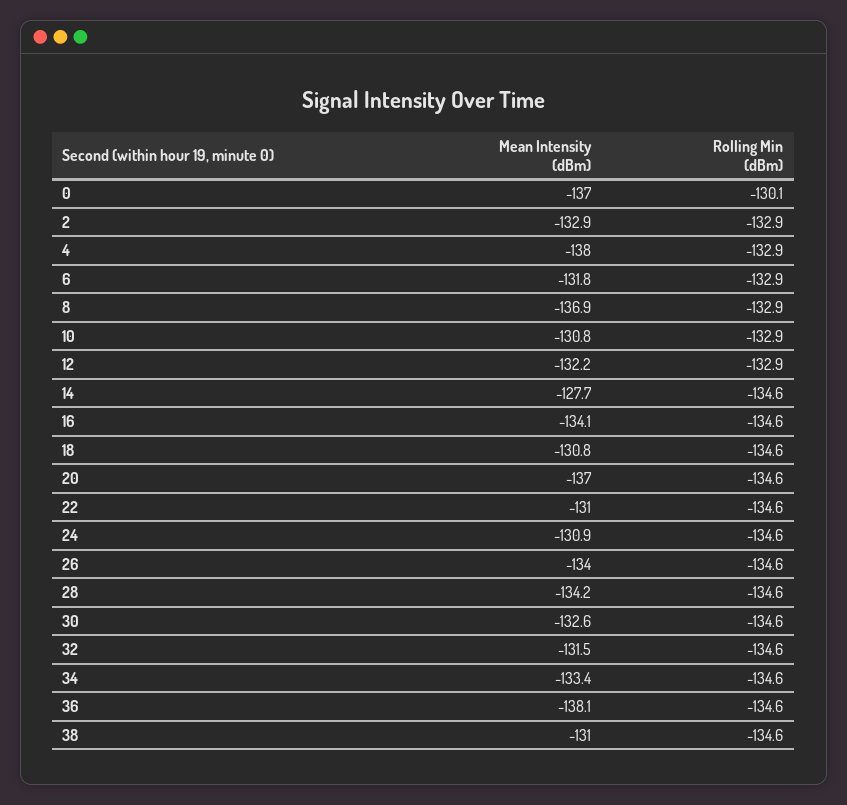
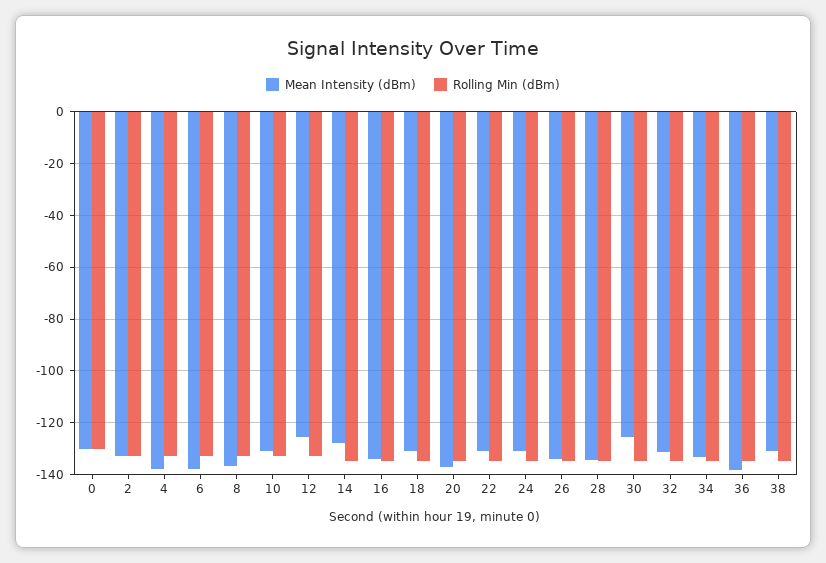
Mean Intensity (dBm), 0: -137 -> -130
Mean Intensity (dBm), 6: -131.8 -> -137.5
Mean Intensity (dBm), 12: -132.2 -> -125
Mean Intensity (dBm), 30: -132.6 -> -125

